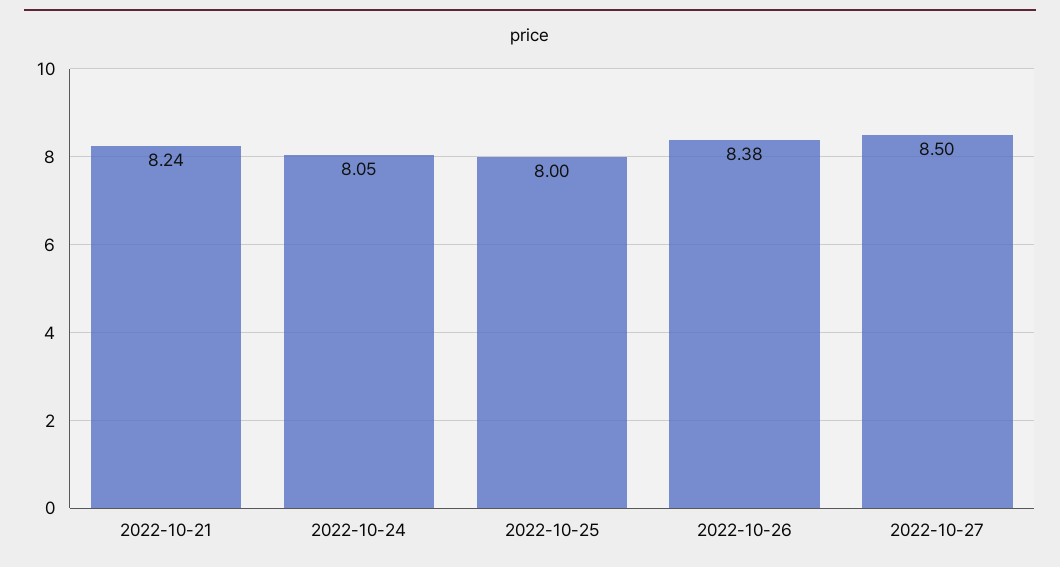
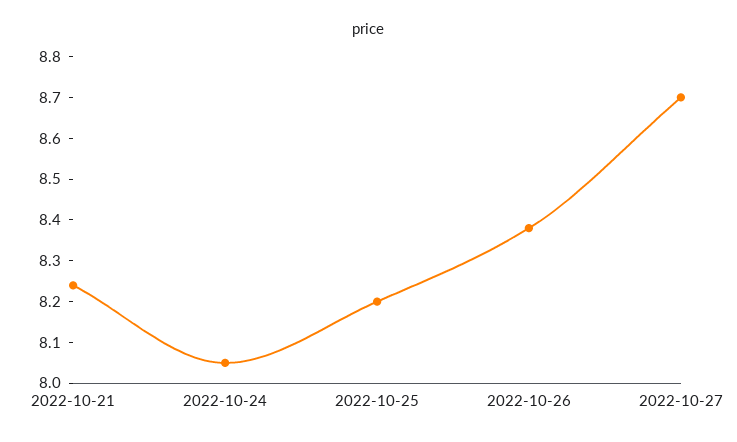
2022-10-25: 8 -> 8.2
2022-10-27: 8.5 -> 8.7

